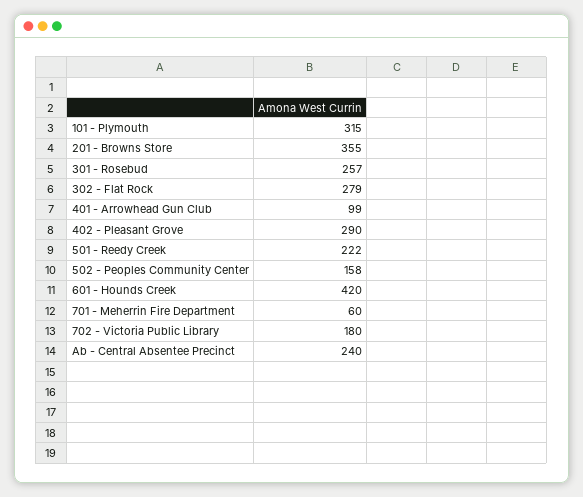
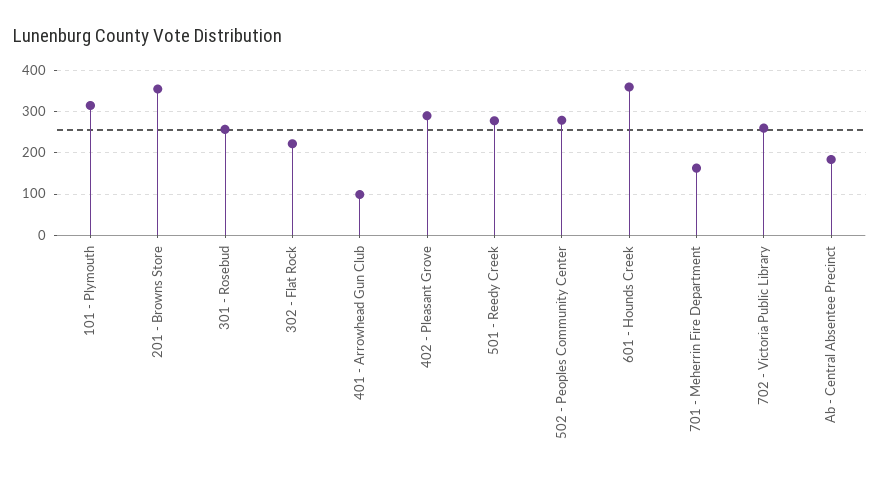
302 - Flat Rock: 279 -> 220
501 - Reedy Creek: 222 -> 280
502 - Peoples Community Center: 158 -> 280
601 - Hounds Creek: 420 -> 360
701 - Meherrin Fire Department: 60 -> 160
702 - Victoria Public Library: 180 -> 260
Ab - Central Absentee Precinct: 240 -> 180

